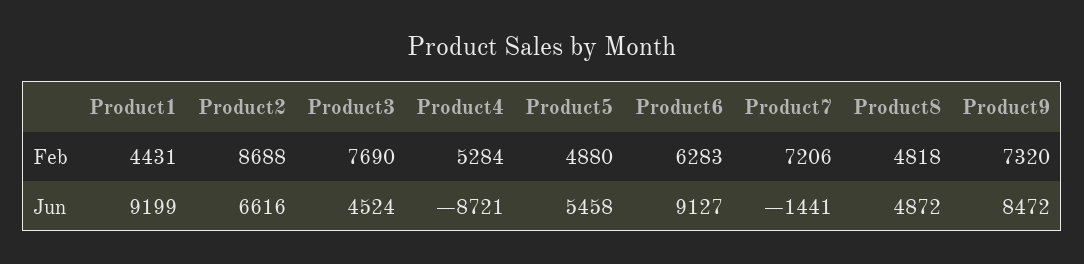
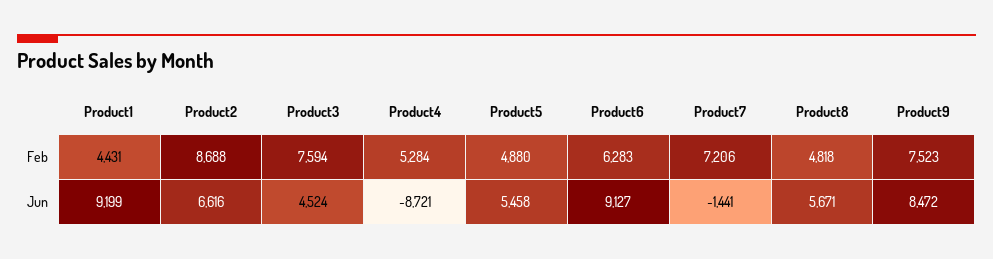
Product3, Feb: 7690 -> 7594
Product9, Feb: 7320 -> 7523
Product8, Jun: 4872 -> 5671

